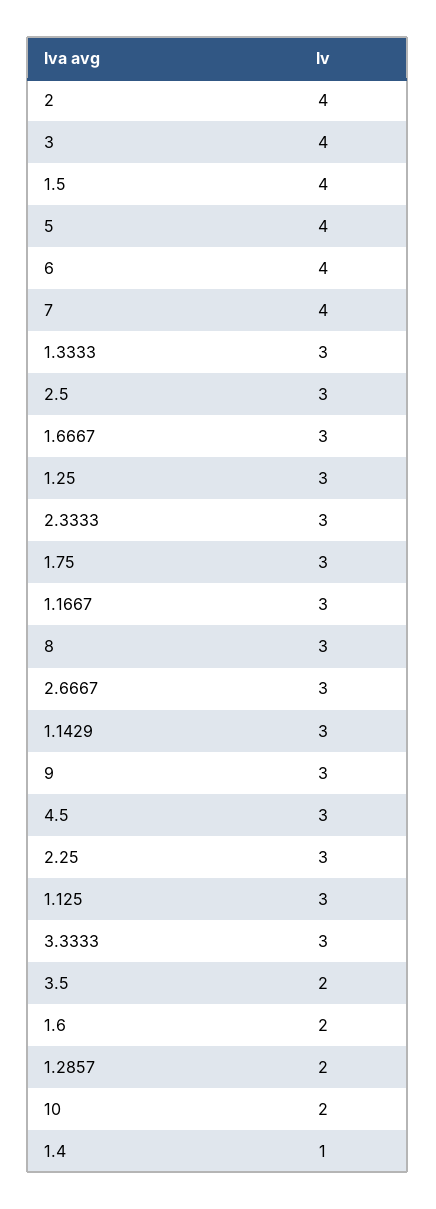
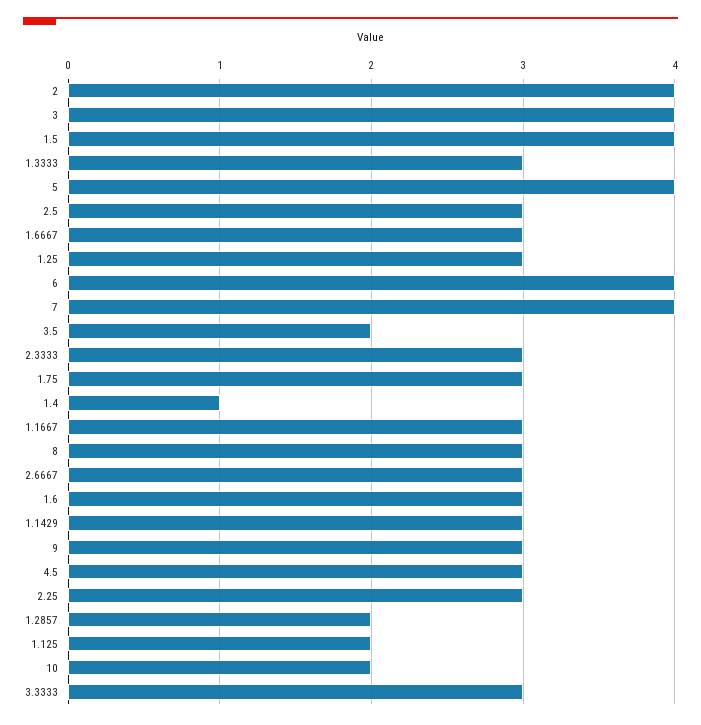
1.125: 3 -> 2
1.6: 2 -> 3

